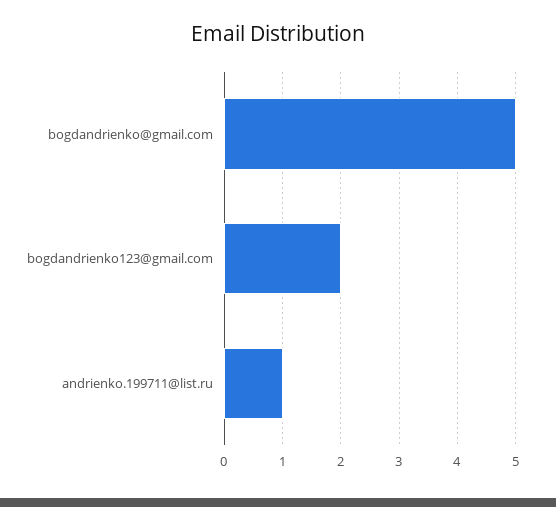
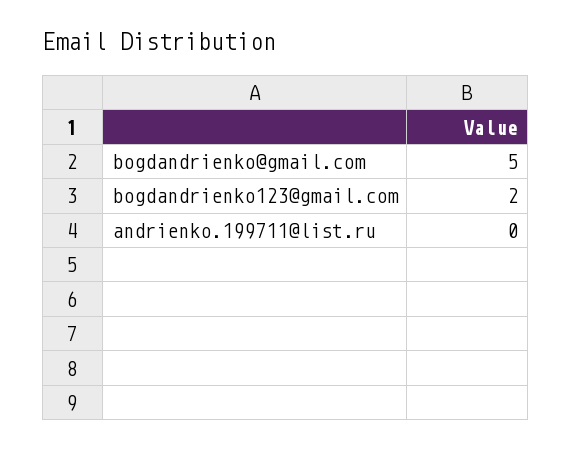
andrienko.199711@list.ru: 1 -> 0

